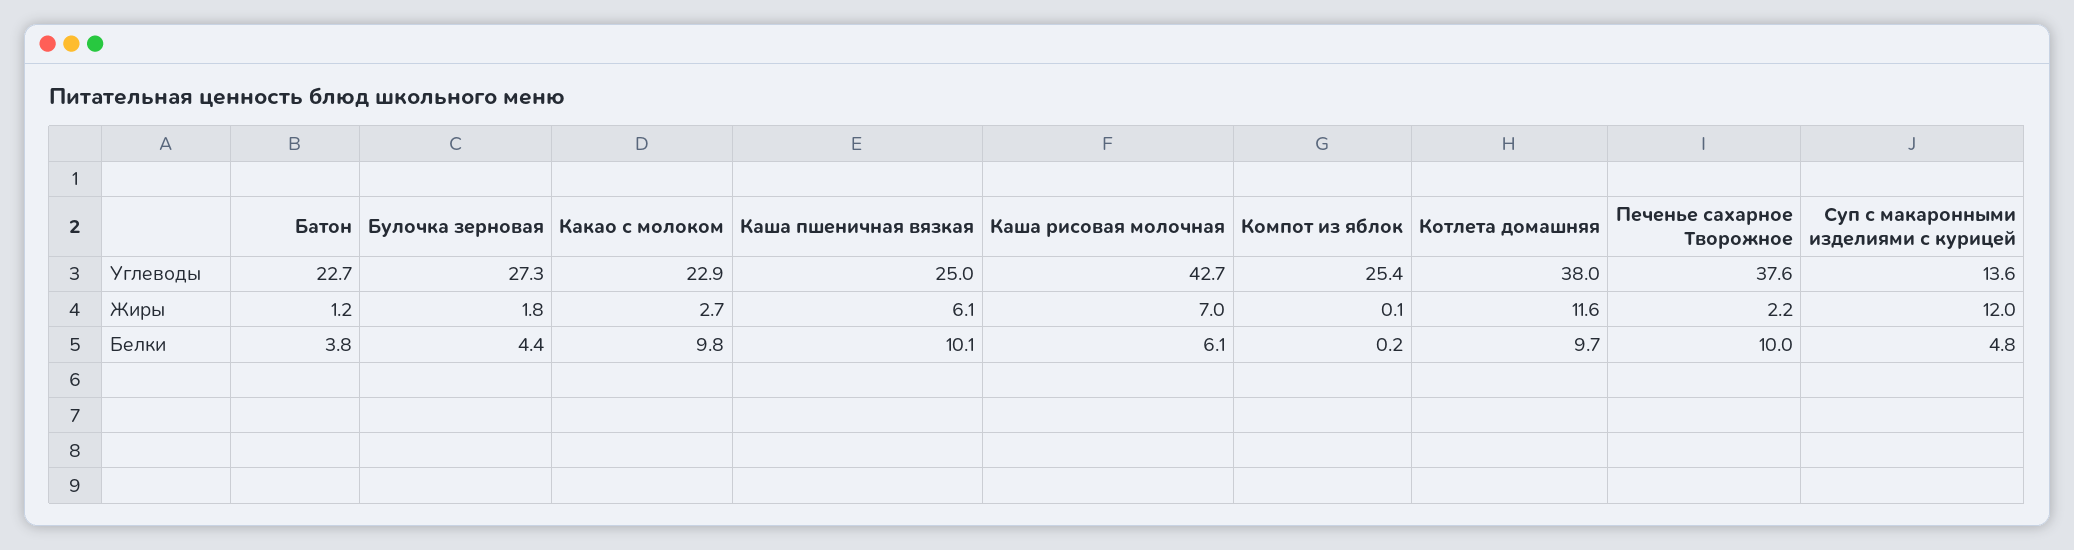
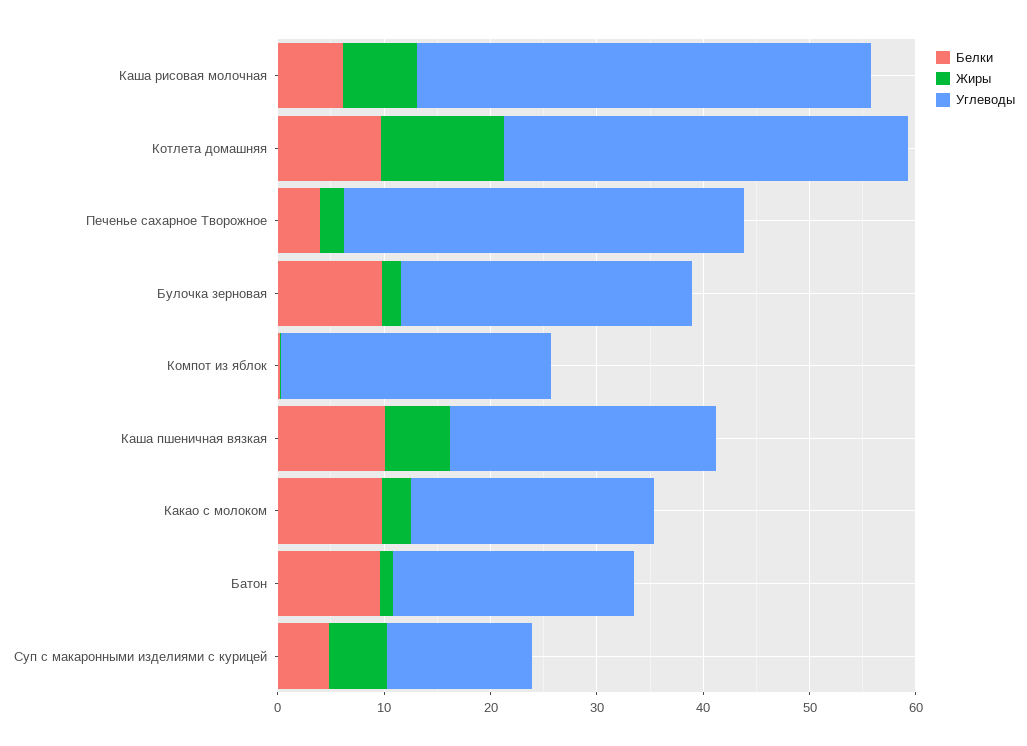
Жиры, Суп с макаронными изделиями с курицей: 12 -> 6
Белки, Батон: 3.8 -> 10
Белки, Булочка зерновая: 4.4 -> 10
Белки, Печенье сахарное Творожное: 10 -> 4

